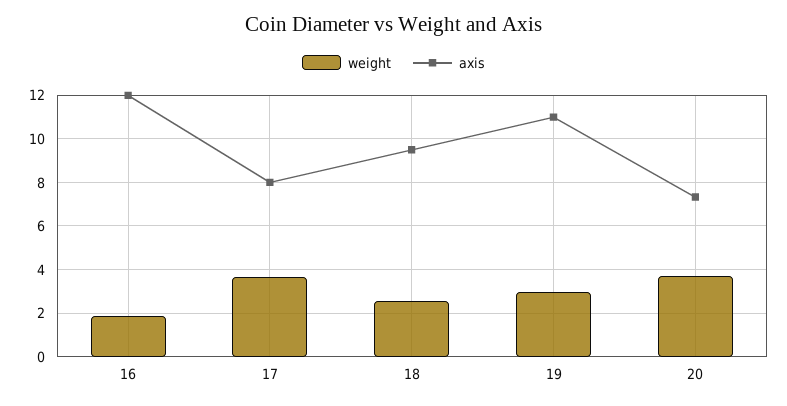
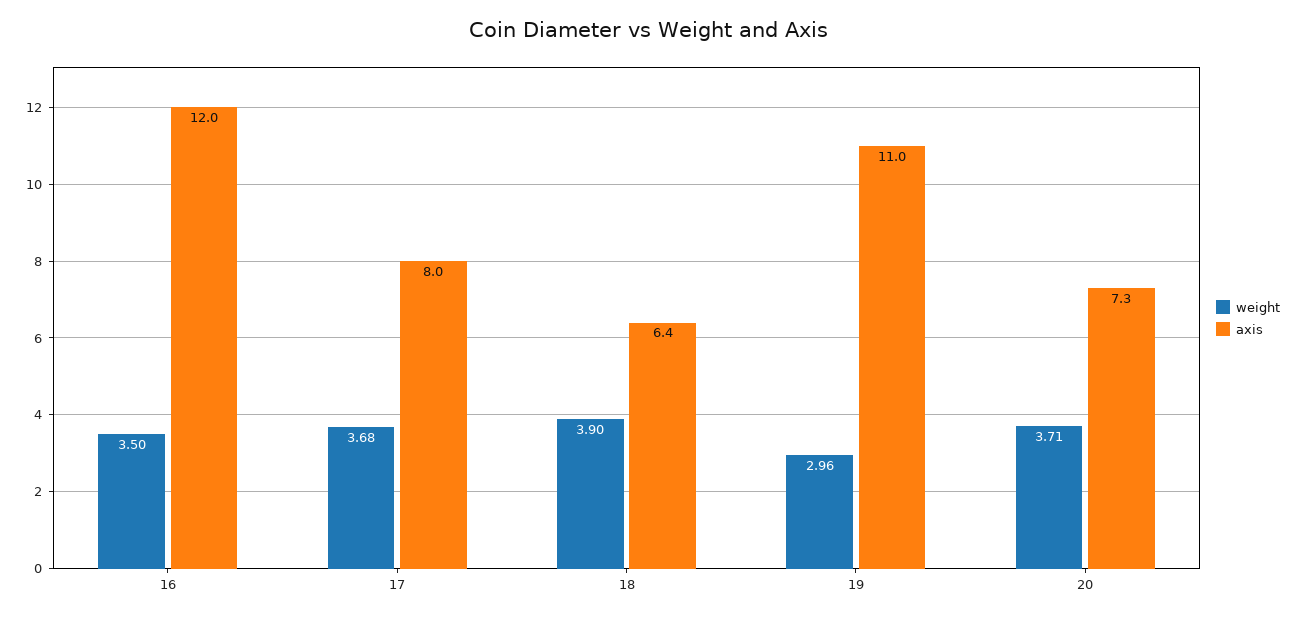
weight, 16: 2 -> 3.5
weight, 18: 2.5 -> 3.9
axis, 18: 9.5 -> 6.4

